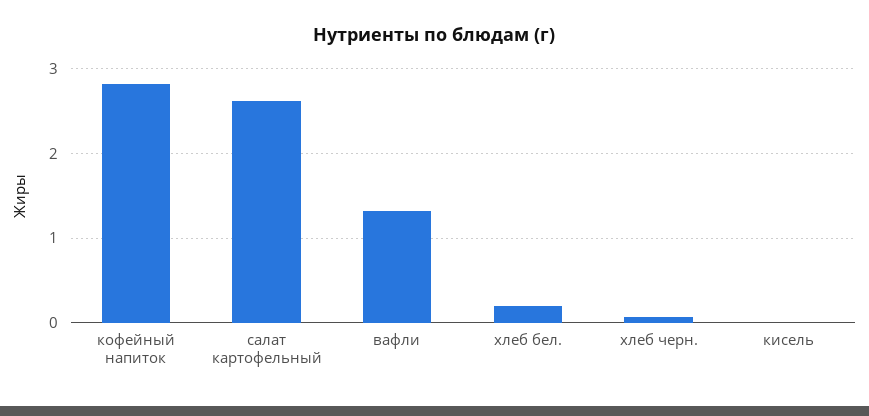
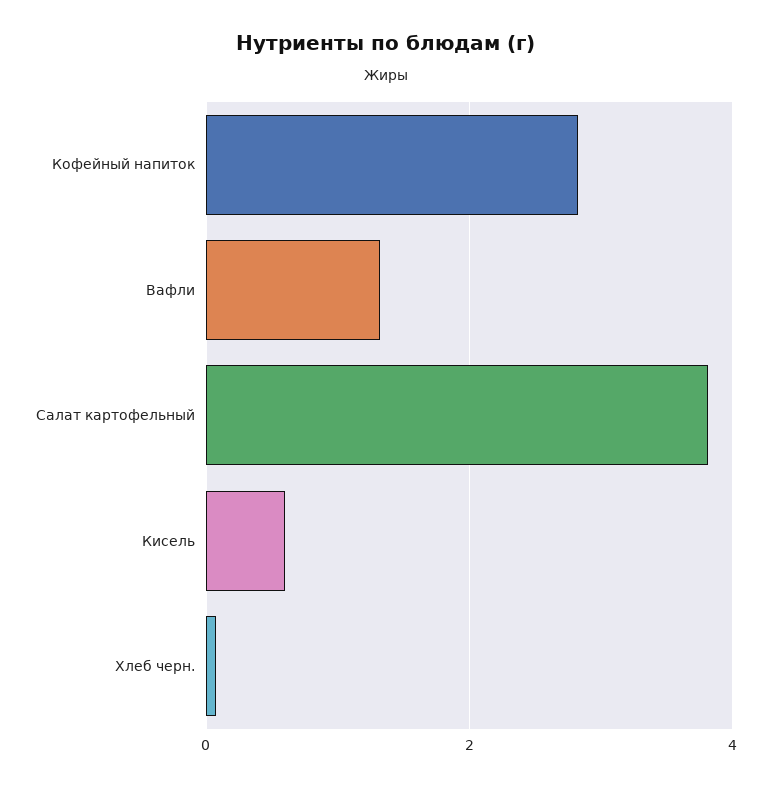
салат картофельный: 2.6 -> 3.8
хлеб бел.: 0.2 -> none
кисель: 0 -> 0.6

